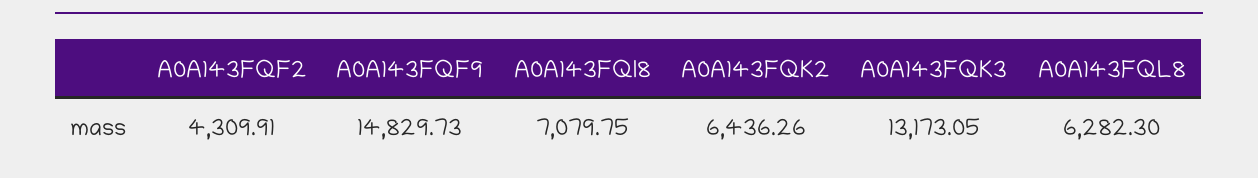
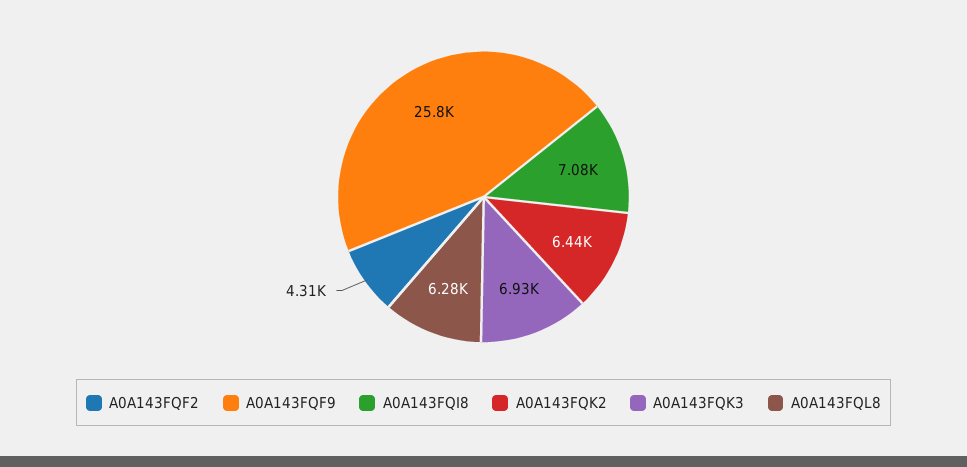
A0A143FQF9: 14829.73 -> 25800
A0A143FQK3: 13173.05 -> 6930

